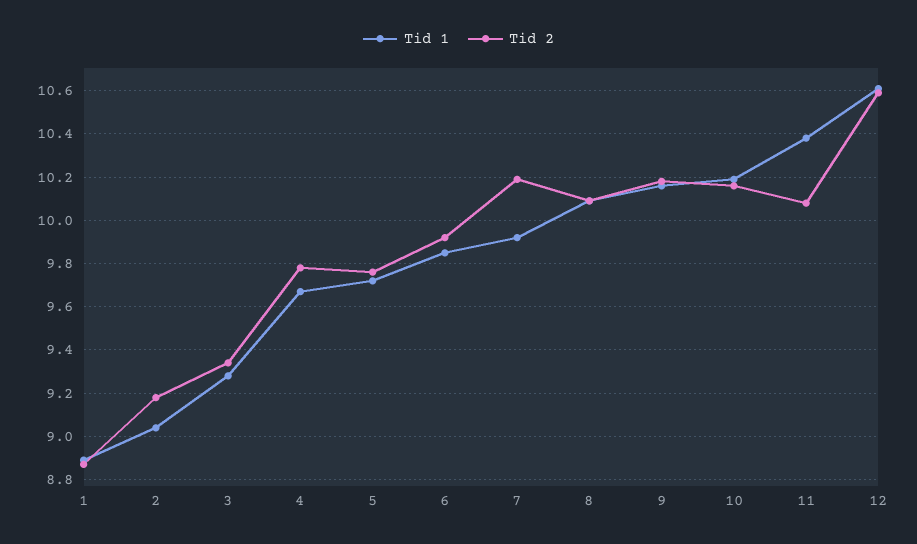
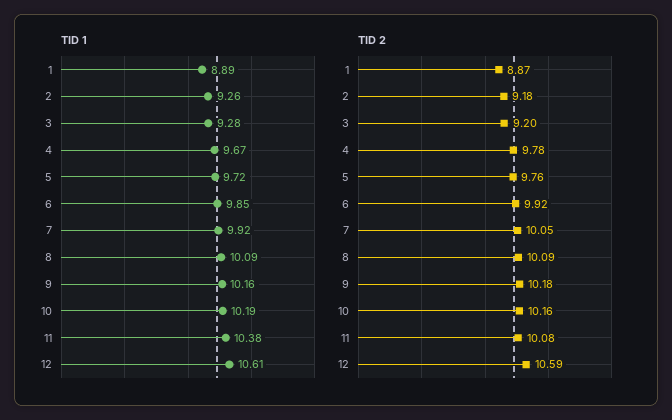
Tid 1, 2: 9.05 -> 9.26
Tid 2, 3: 9.35 -> 9.2
Tid 2, 7: 10.2 -> 10.05

